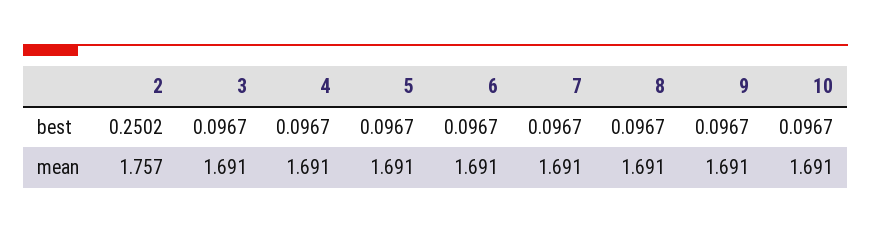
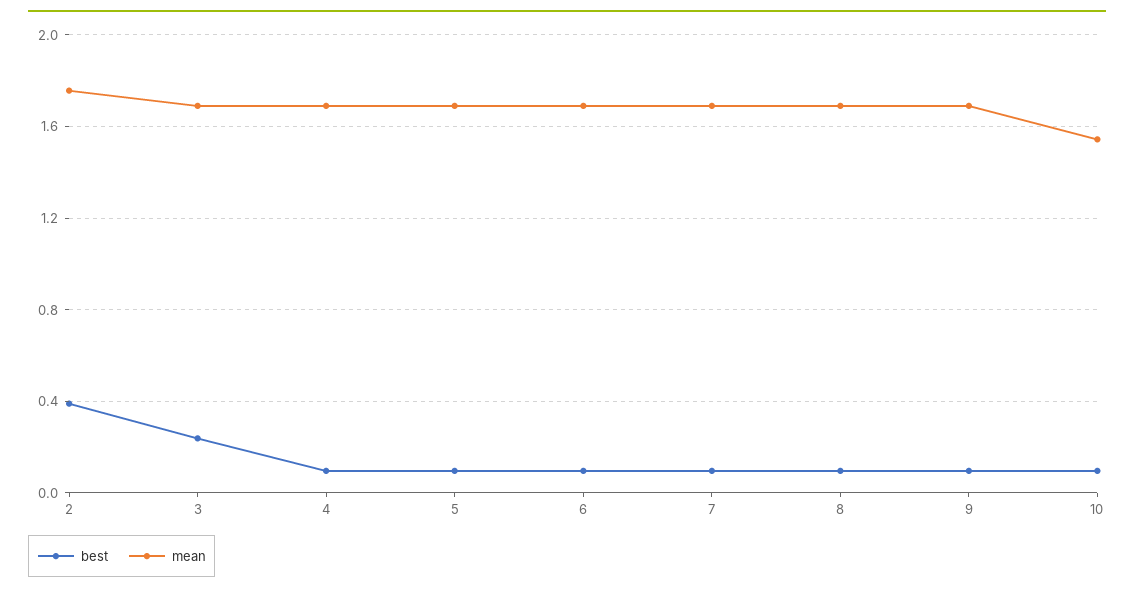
best, 2: 0.2502 -> 0.4
best, 3: 0.0967 -> 0.25
mean, 10: 1.691 -> 1.55

